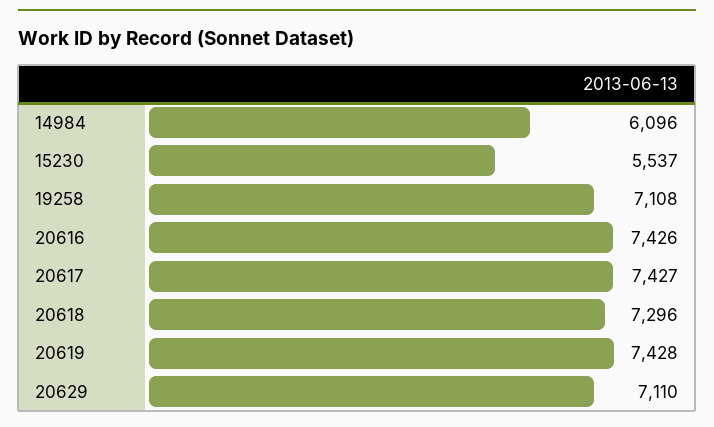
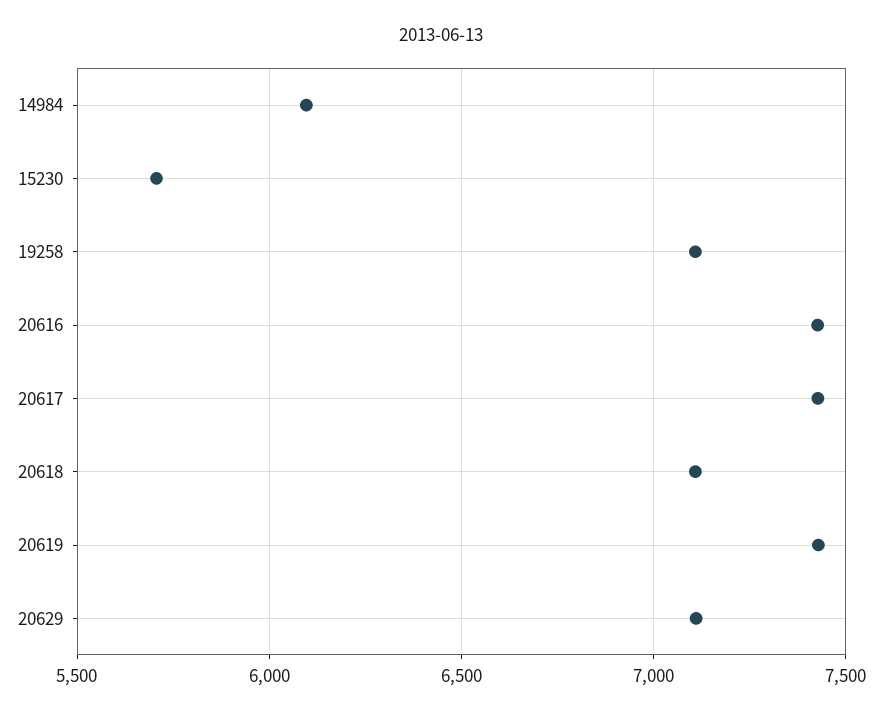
15230: 5537 -> 5700
20618: 7296 -> 7100

